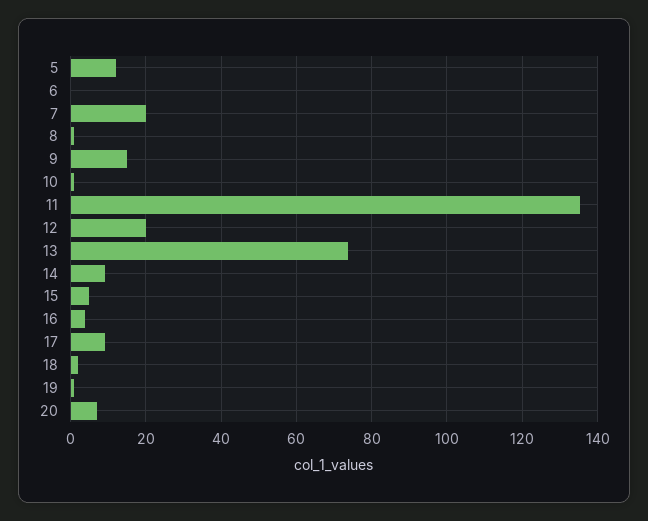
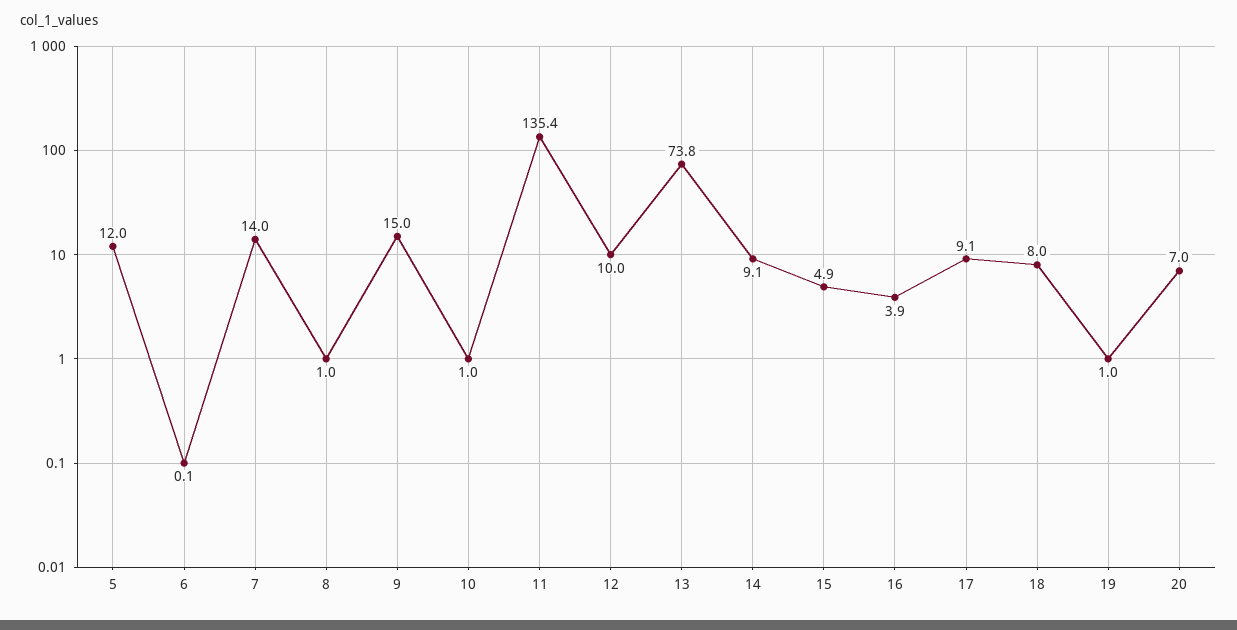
7: 20 -> 14
12: 20 -> 10
18: 2 -> 8

